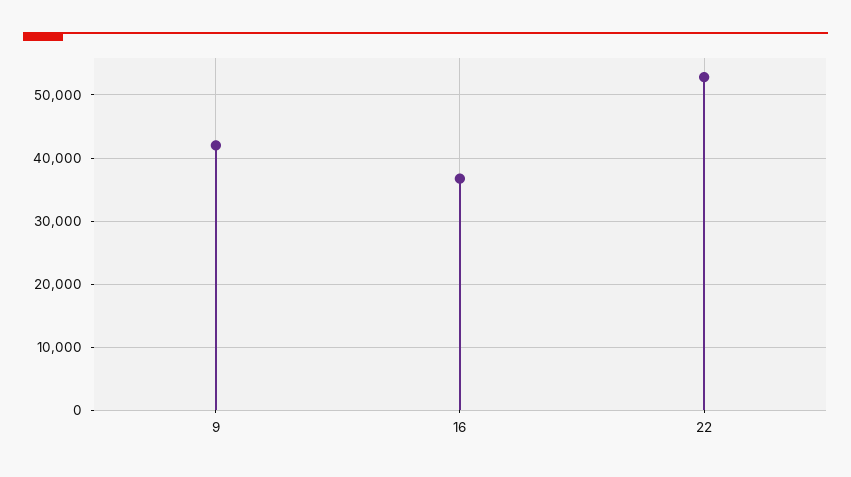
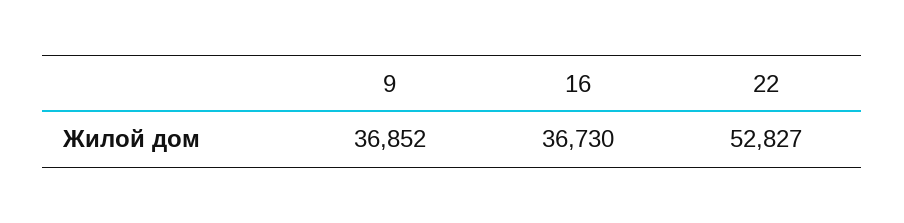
9: 42000 -> 36852

